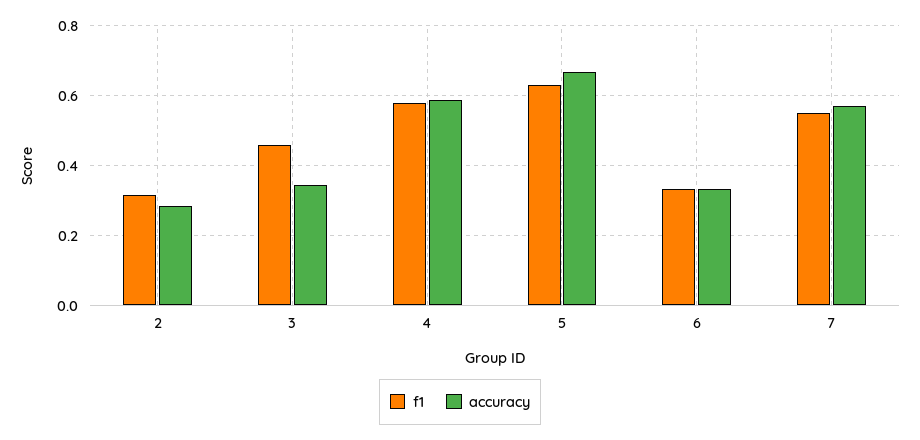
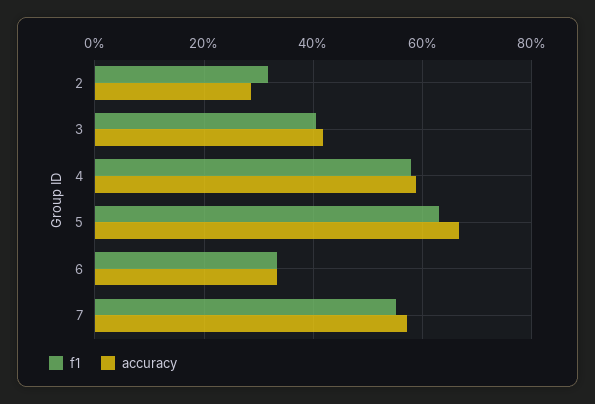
f1, 3: 0.46 -> 0.4
accuracy, 3: 0.34 -> 0.42

